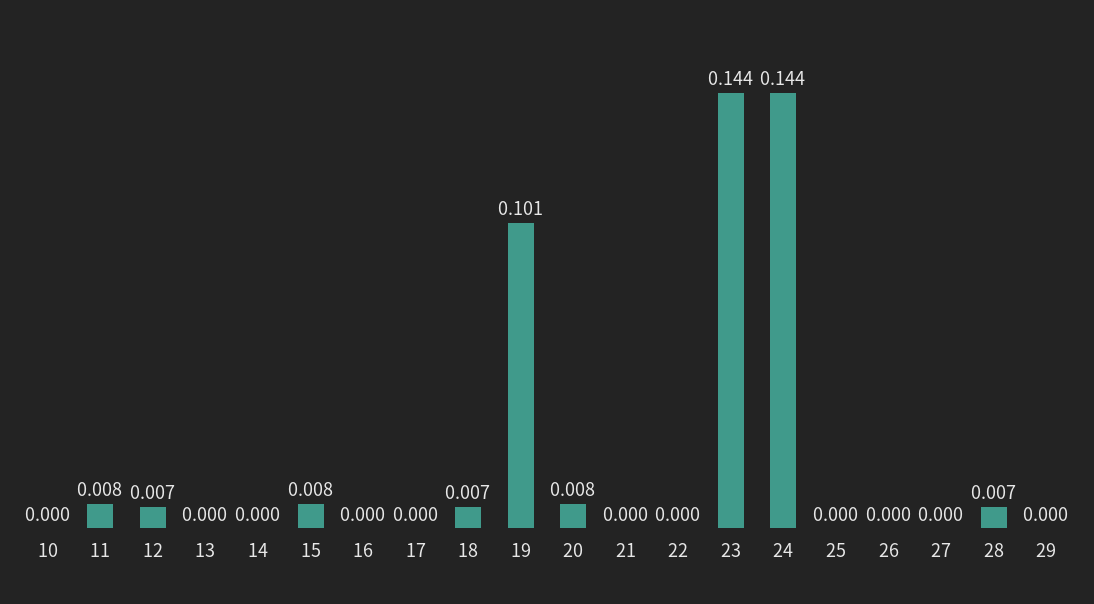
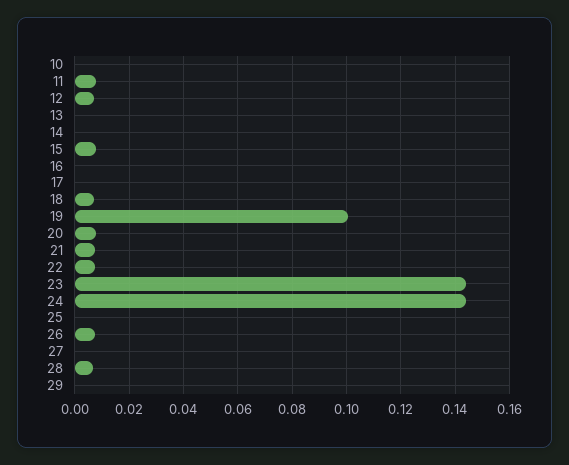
21: 0 -> 0.0075
22: 0 -> 0.0075
26: 0 -> 0.0075

